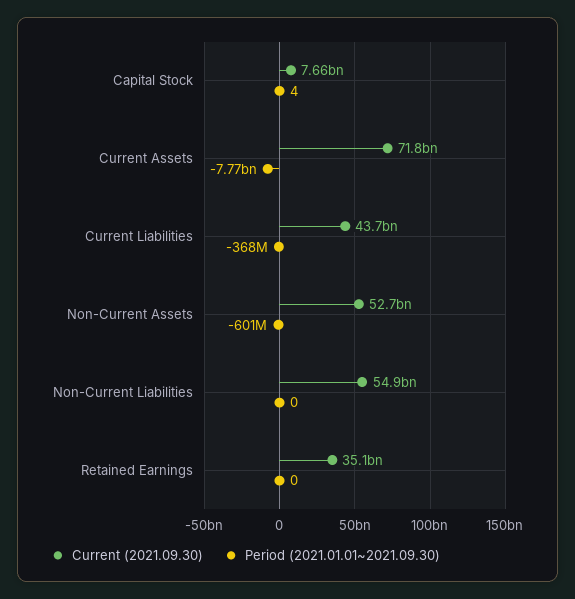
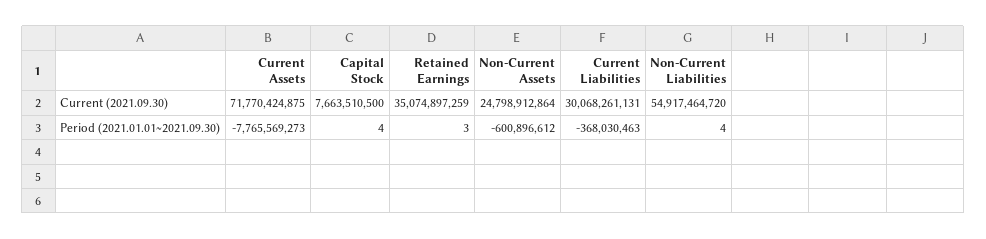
Current (2021.09.30), Current Liabilities: 43700000000 -> 30068261131
Current (2021.09.30), Non-Current Assets: 52700000000 -> 24798912864
Period (2021.01.01~2021.09.30), Non-Current Liabilities: 0 -> 4
Period (2021.01.01~2021.09.30), Retained Earnings: 0 -> 3

